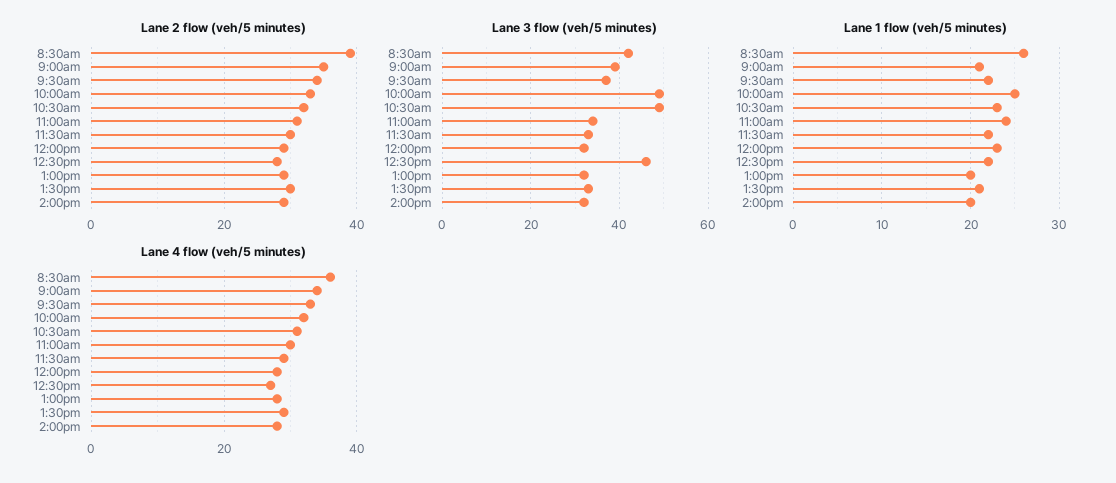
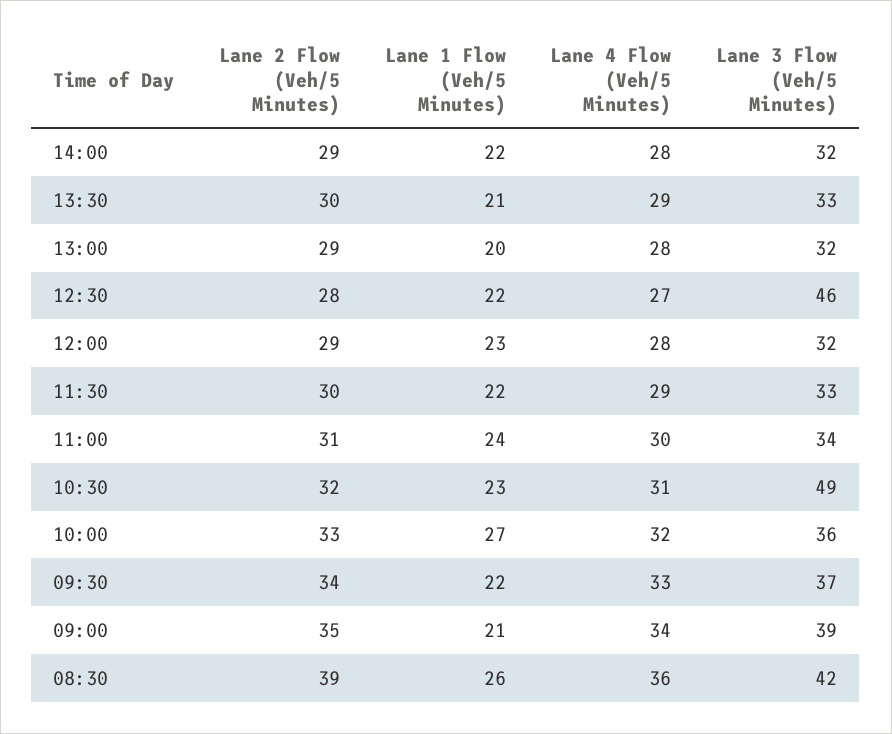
Lane 3 flow (veh/5 minutes), 10:00am: 50 -> 36
Lane 1 flow (veh/5 minutes), 10:00am: 25 -> 27
Lane 1 flow (veh/5 minutes), 2:00pm: 20 -> 22

